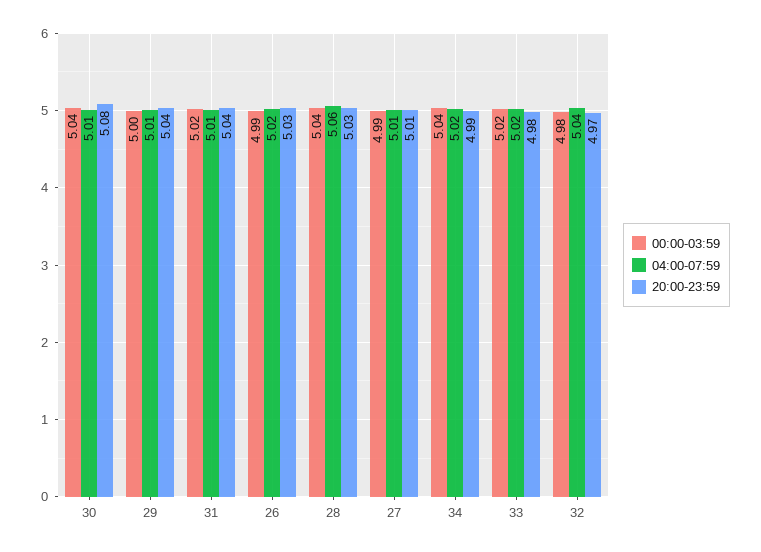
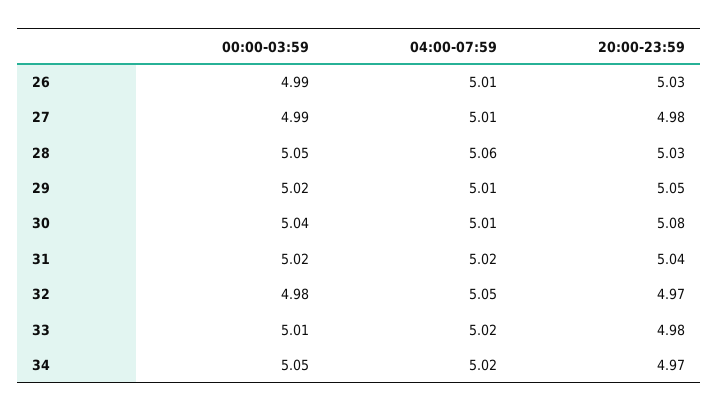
00:00-03:59, 29: 5 -> 5.02
20:00-23:59, 29: 5.04 -> 5.05
04:00-07:59, 31: 5.01 -> 5.02
04:00-07:59, 26: 5.02 -> 5.01
00:00-03:59, 28: 5.04 -> 5.05
20:00-23:59, 27: 5.01 -> 4.98
00:00-03:59, 34: 5.04 -> 5.05
20:00-23:59, 34: 4.99 -> 4.97
00:00-03:59, 33: 5.02 -> 5.01
04:00-07:59, 32: 5.04 -> 5.05

